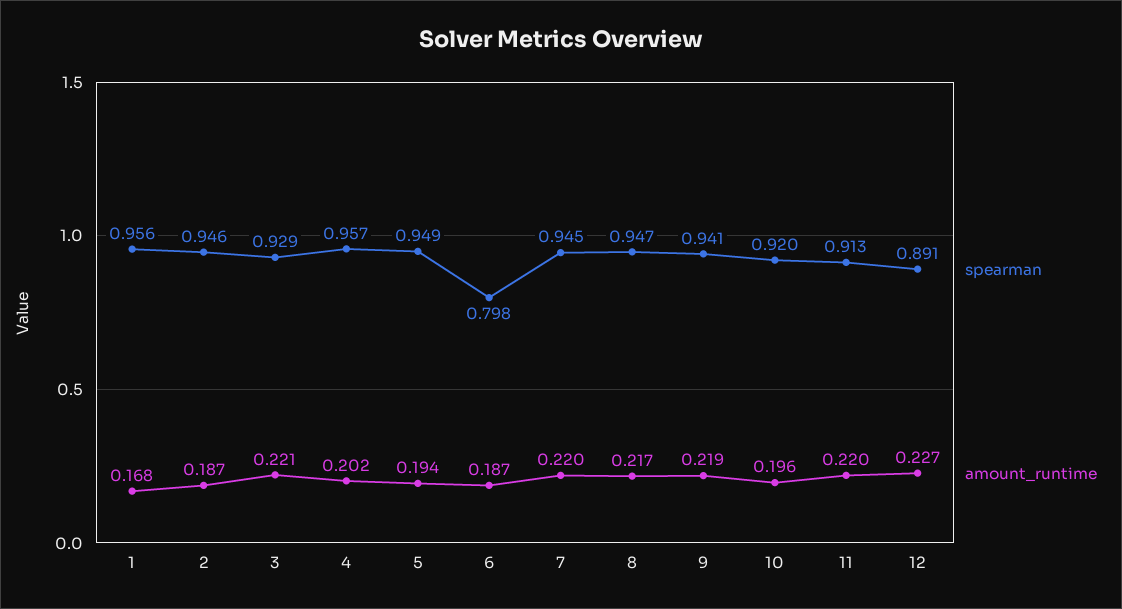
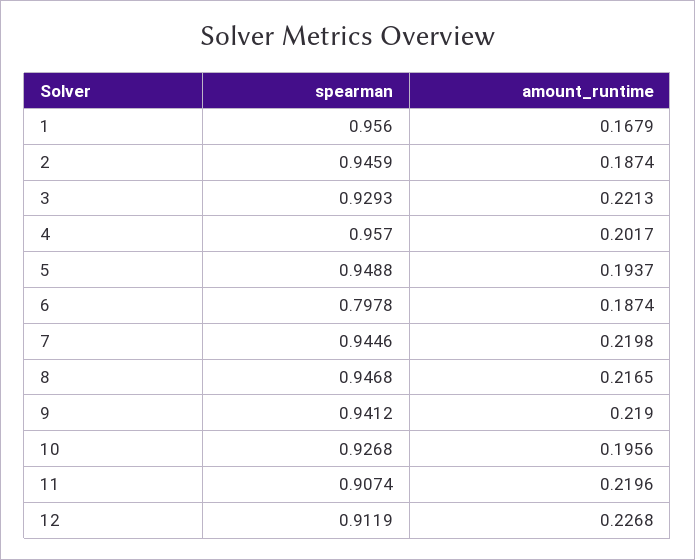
spearman, 10: 0.92 -> 0.9268
spearman, 11: 0.913 -> 0.9074
spearman, 12: 0.891 -> 0.9119

